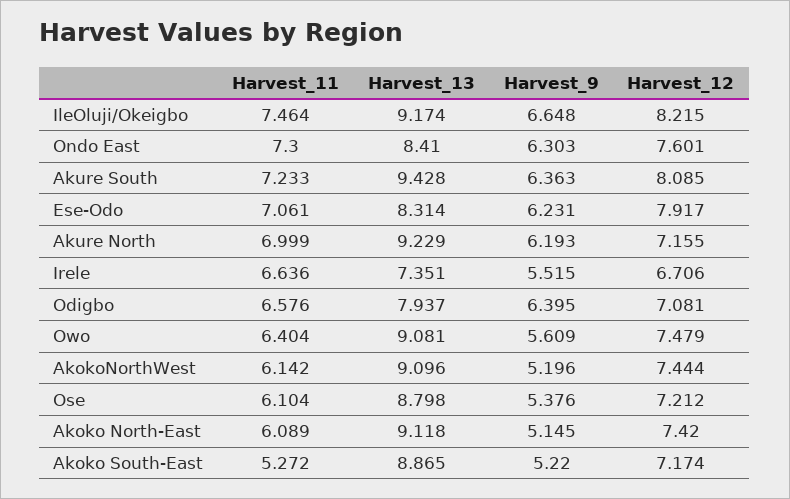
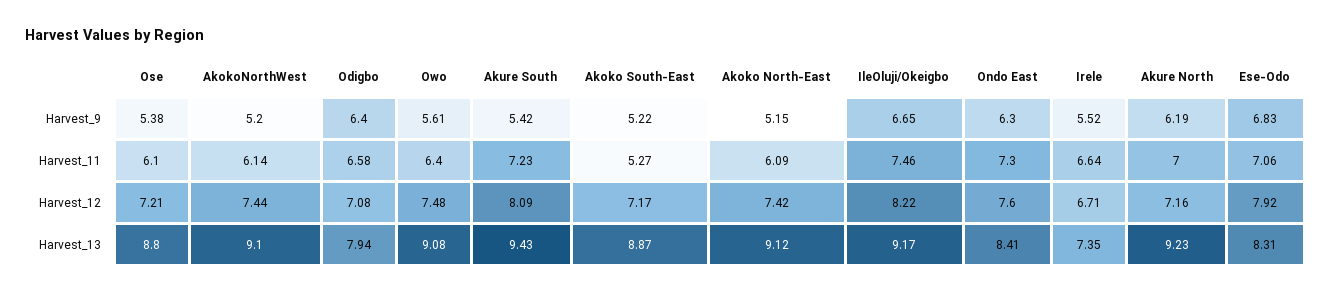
Harvest_9, Akure South: 6.363 -> 5.42
Harvest_9, Ese-Odo: 6.231 -> 6.83

